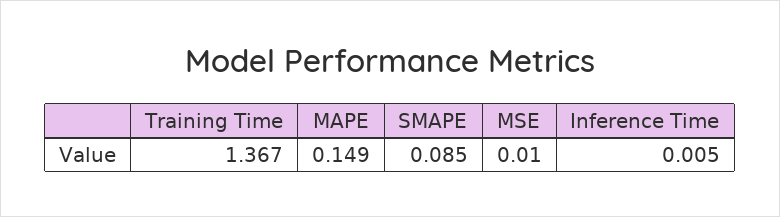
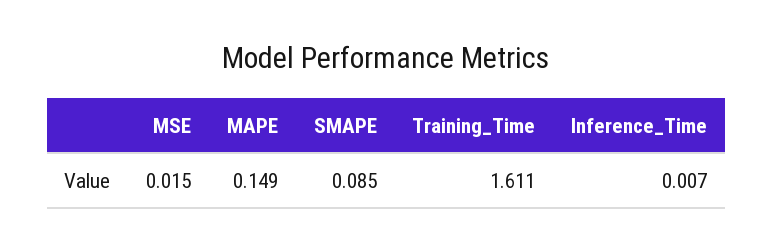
Training Time: 1.367 -> 1.611
MSE: 0.01 -> 0.015
Inference Time: 0.005 -> 0.007

